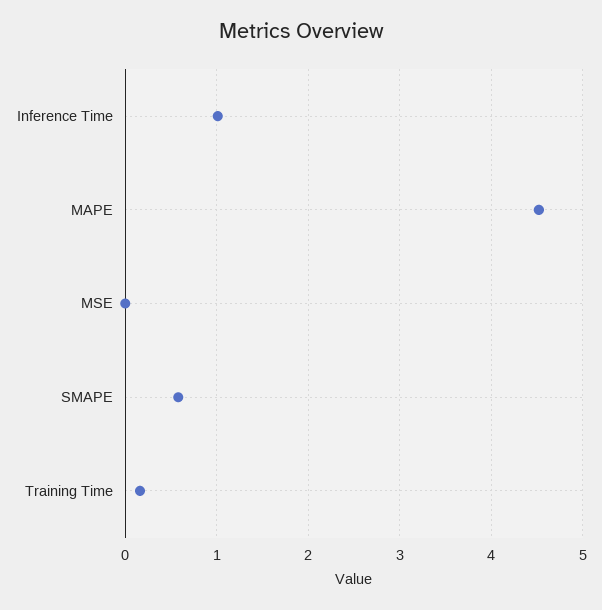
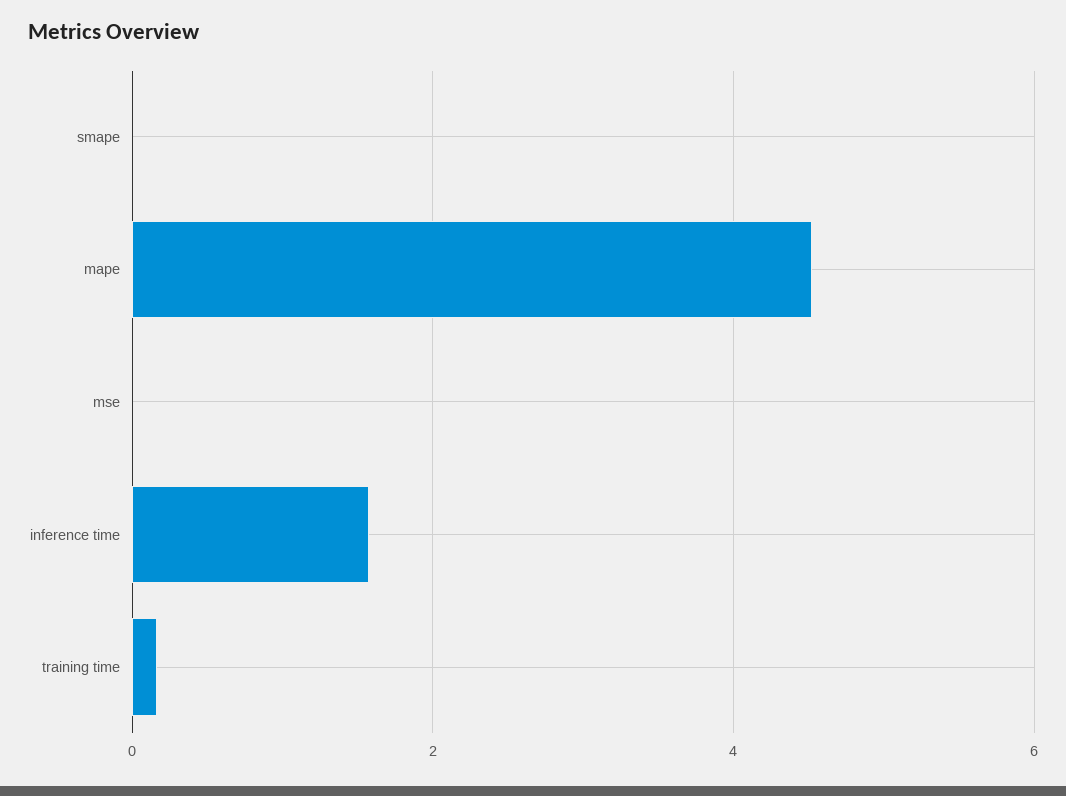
Inference Time: 1 -> 1.6
SMAPE: 0.6 -> 0

